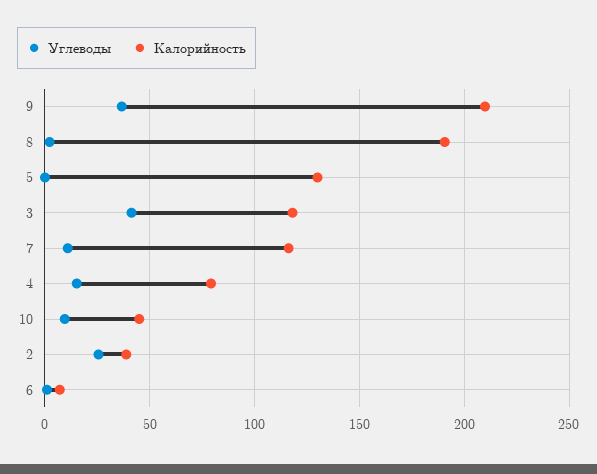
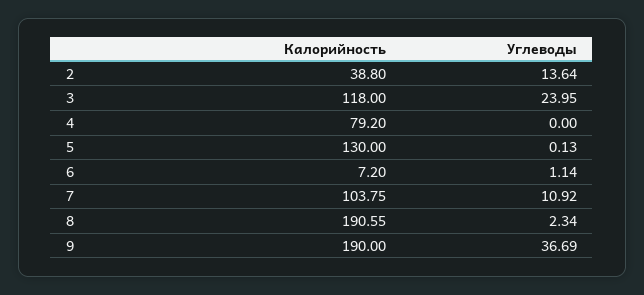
Калорийность, 9: 210 -> 190
Углеводы, 3: 40 -> 23.95
Калорийность, 7: 115 -> 103.75
Углеводы, 4: 15 -> 0
Углеводы, 10: 10 -> none
Калорийность, 10: 45 -> none
Углеводы, 2: 25 -> 13.64

